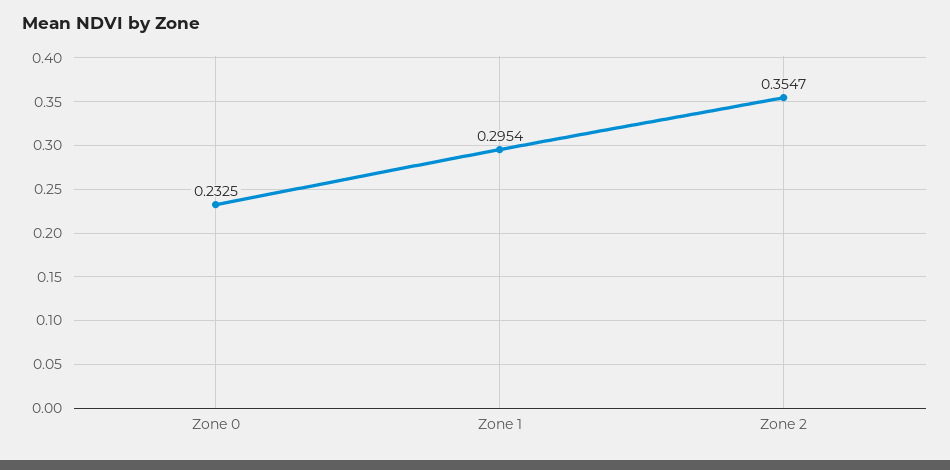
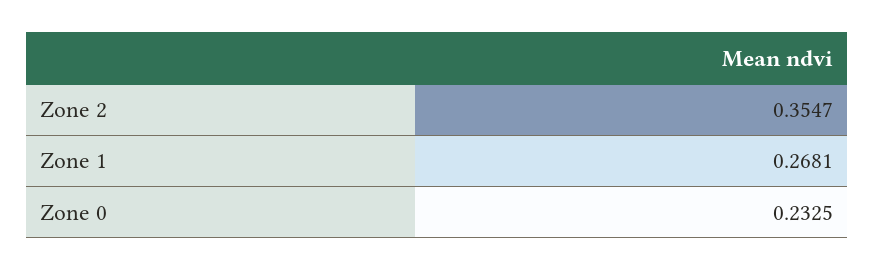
Zone 1: 0.2954 -> 0.2681

